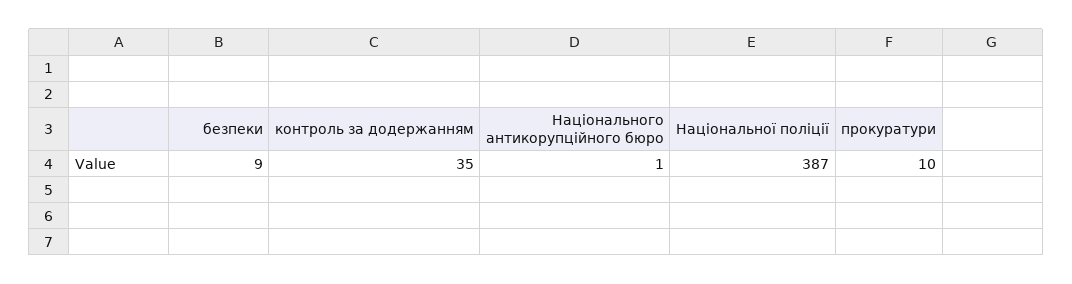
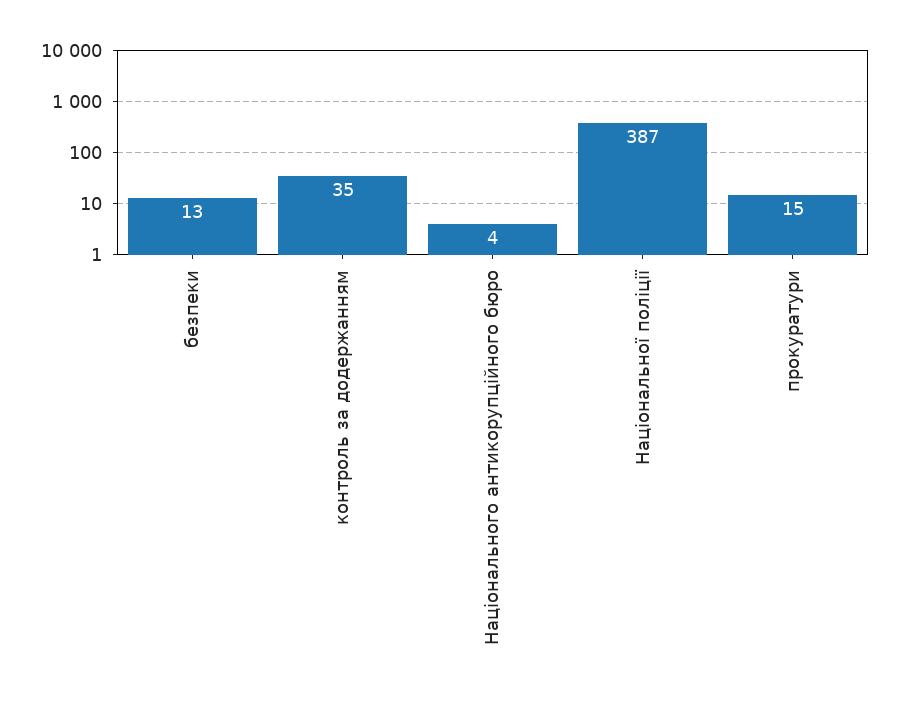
безпеки: 9 -> 13
Національного антикорупційного бюро: 1 -> 4
прокуратури: 10 -> 15

